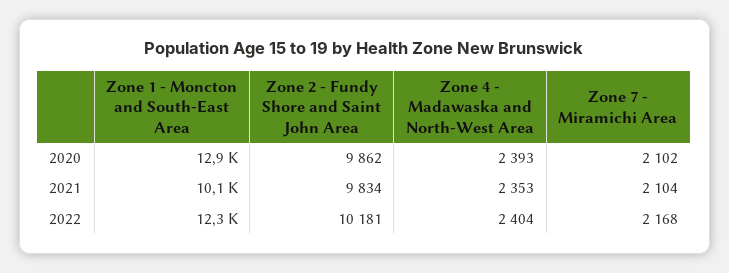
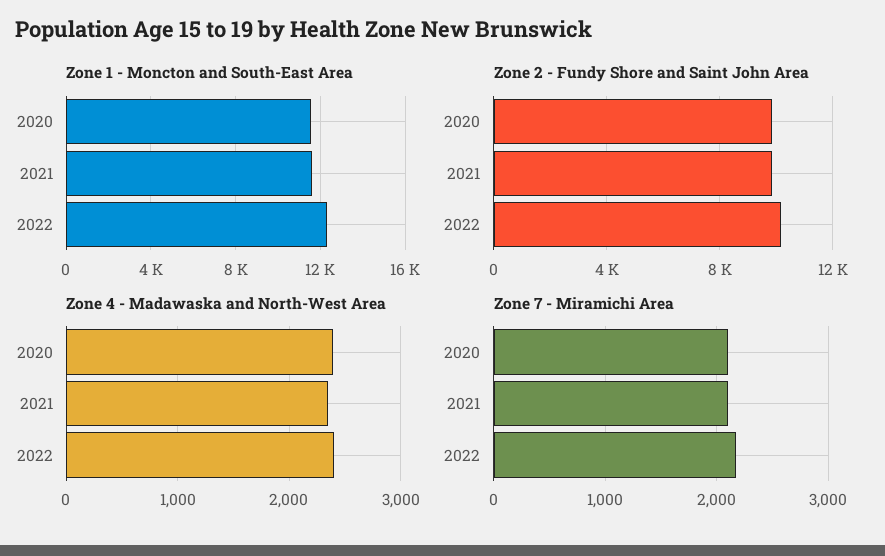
Zone 1 - Moncton and South-East Area, 2020: 12900 -> 11500
Zone 1 - Moncton and South-East Area, 2021: 10100 -> 11500

